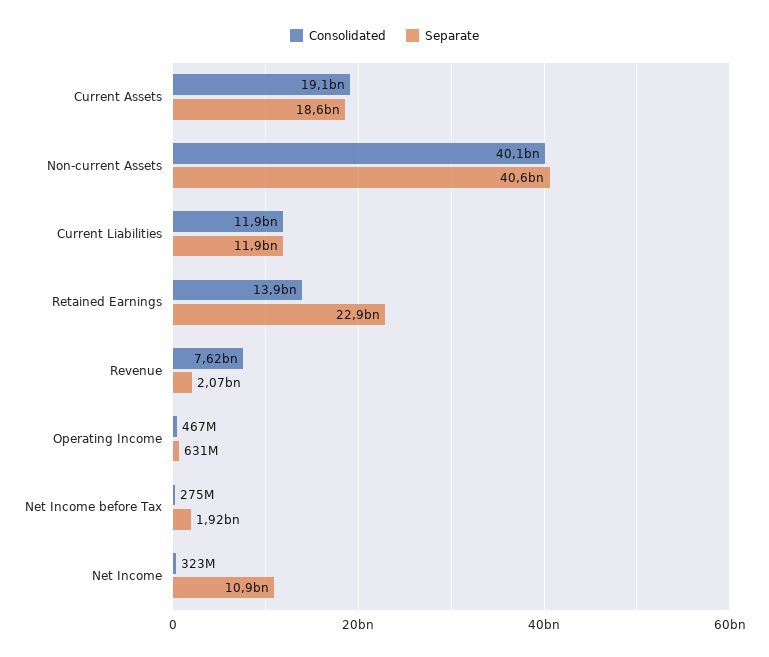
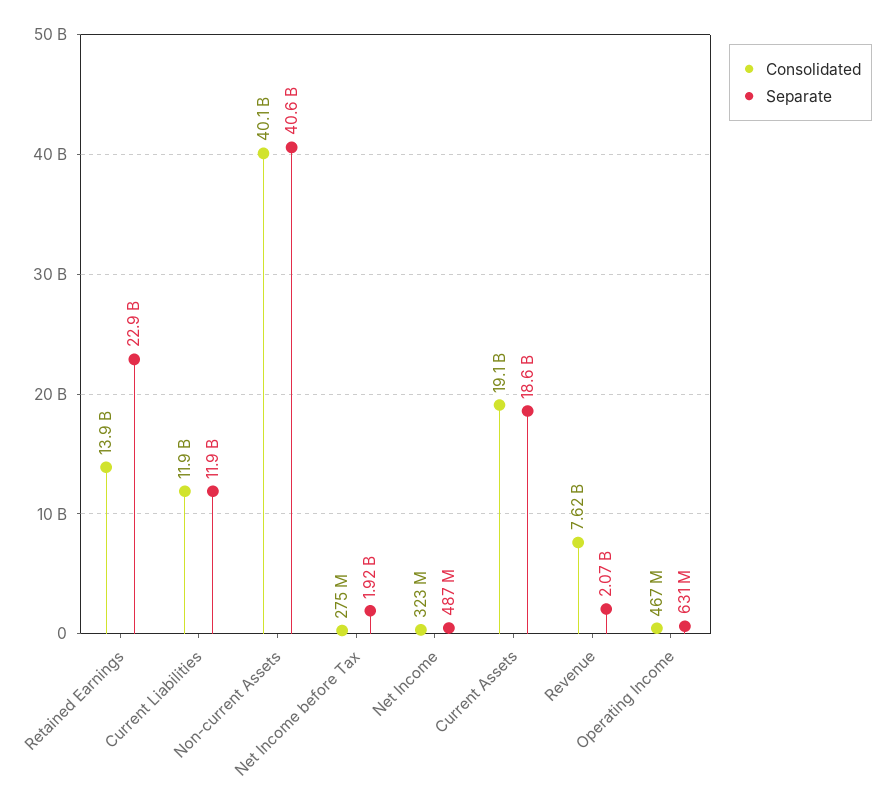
Separate, Net Income: 10900000000 -> 487000000

